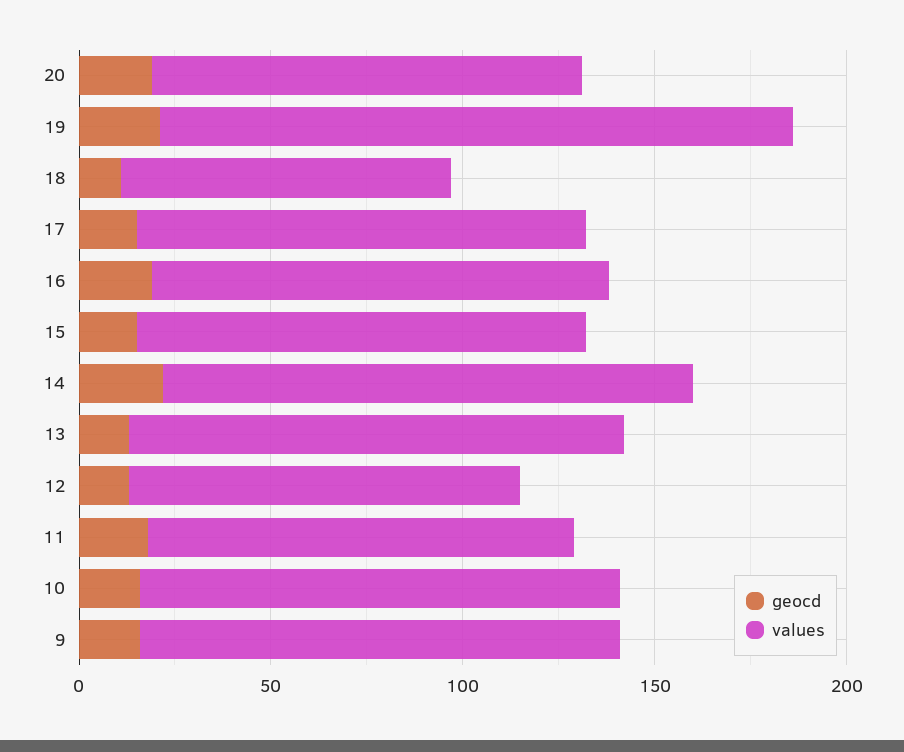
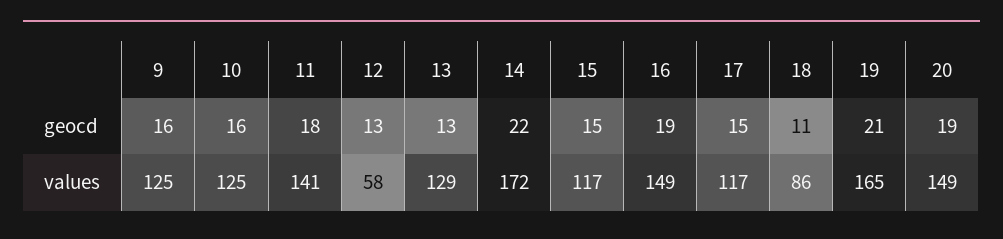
values, 20: 110 -> 149
values, 16: 120 -> 149
values, 14: 140 -> 172
values, 12: 100 -> 58
values, 11: 110 -> 141

